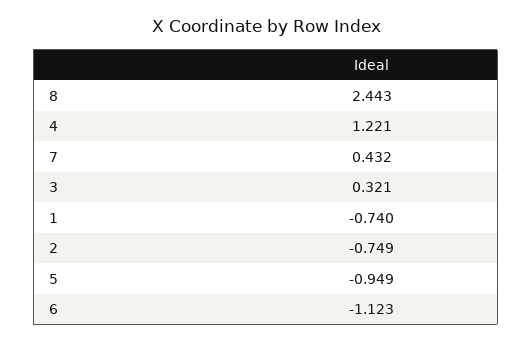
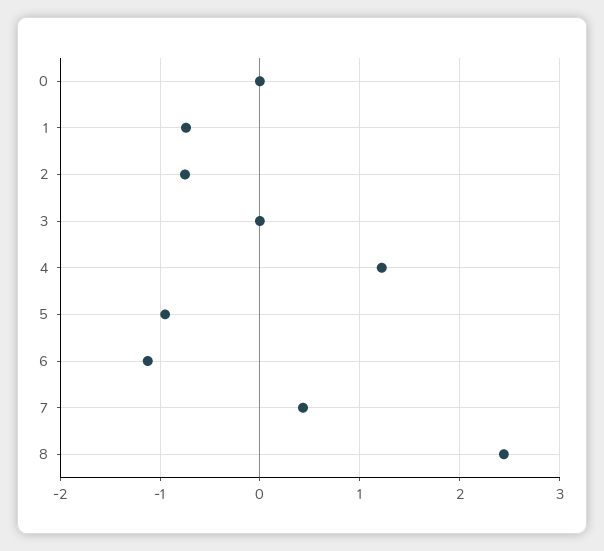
3: 0.321 -> 0
0: none -> 0

